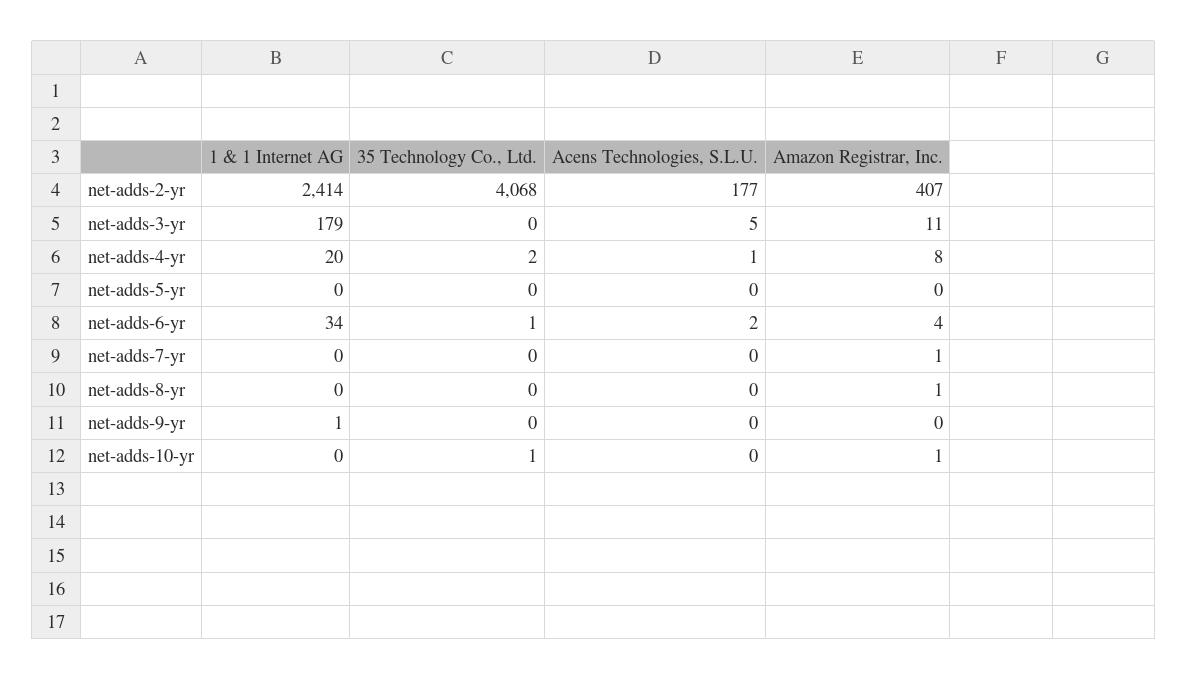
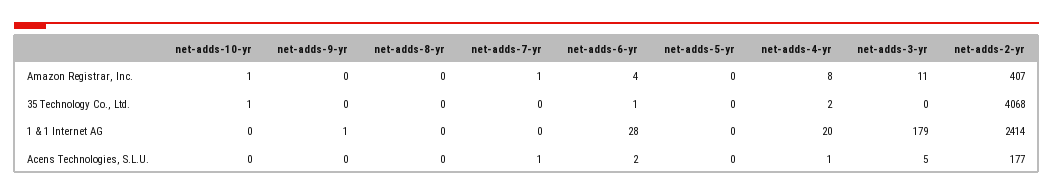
1 & 1 Internet AG, net-adds-6-yr: 34 -> 28
Acens Technologies, S.L.U., net-adds-7-yr: 0 -> 1
Amazon Registrar, Inc., net-adds-8-yr: 1 -> 0

